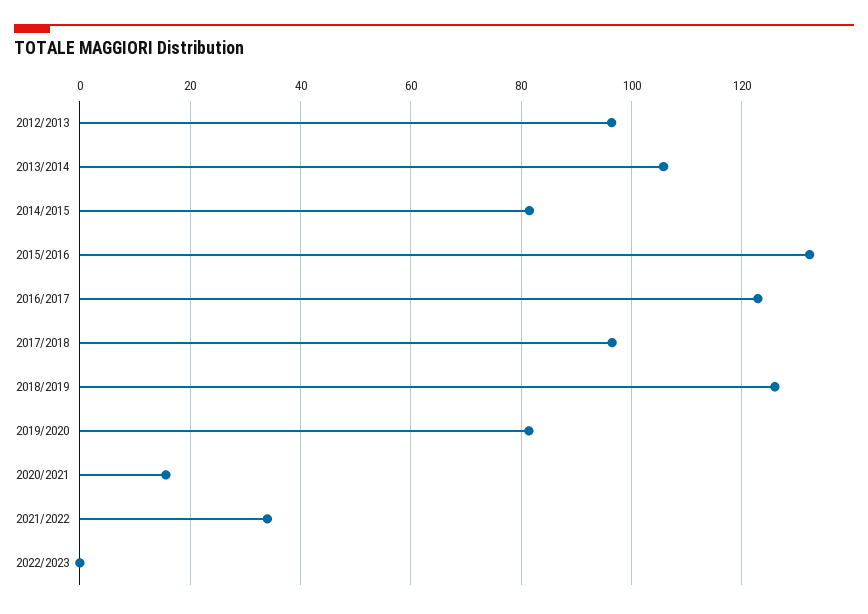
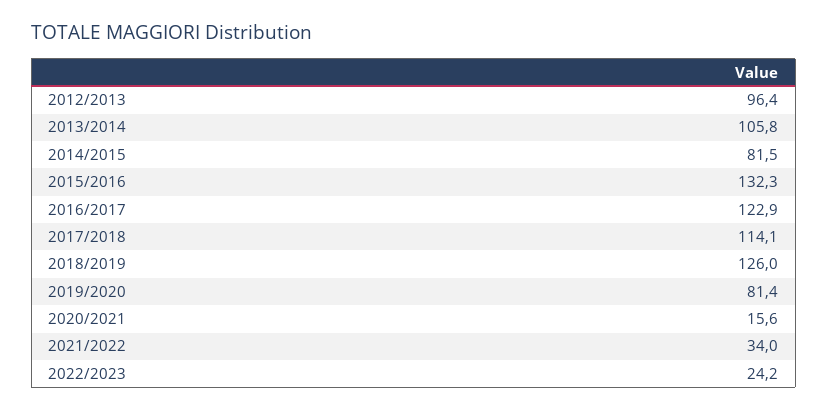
2017/2018: 96 -> 114.1
2022/2023: 0 -> 24.2

